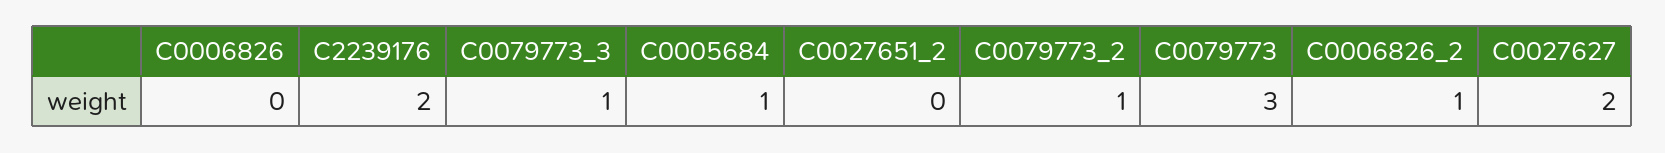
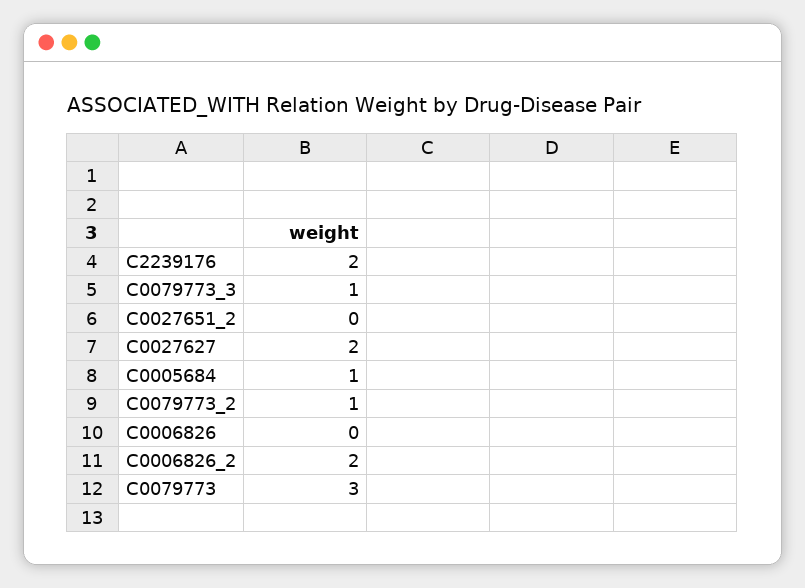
C0006826_2: 1 -> 2

